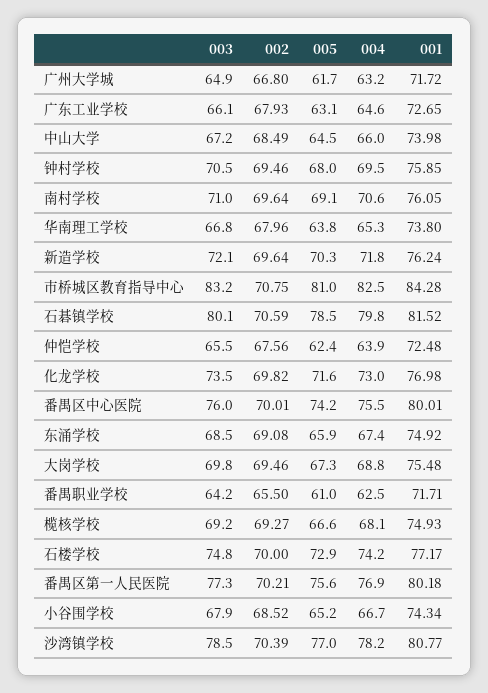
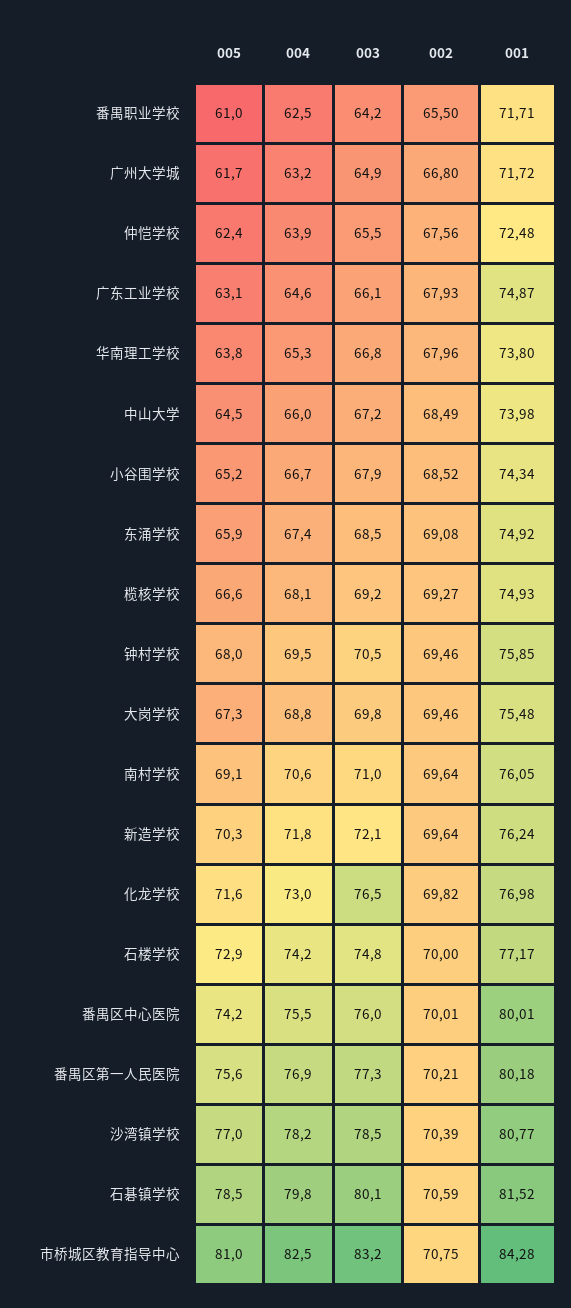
001, 广东工业学校: 72.65 -> 74.87
003, 化龙学校: 73.5 -> 76.5

